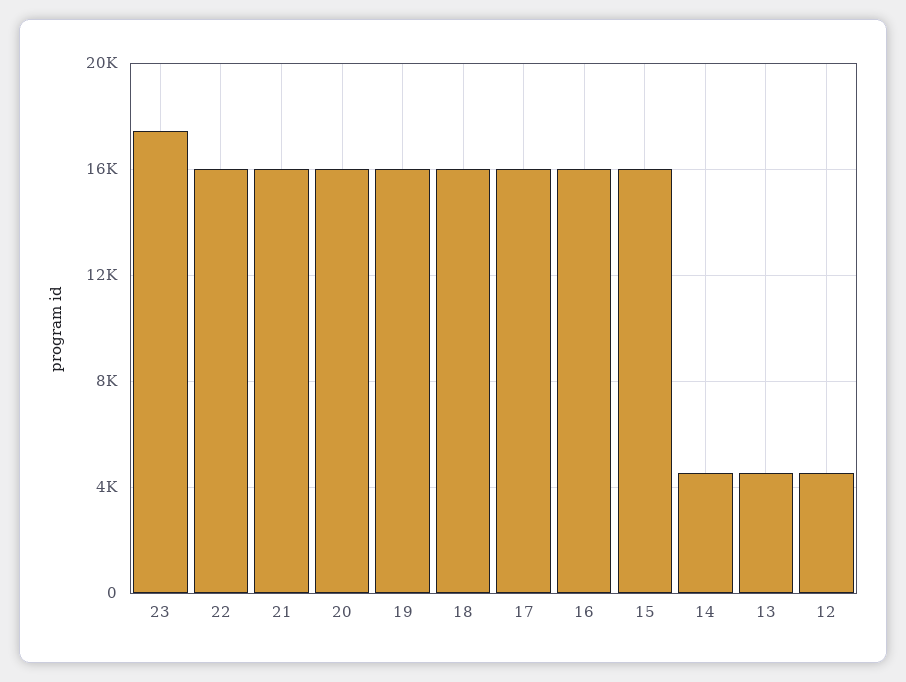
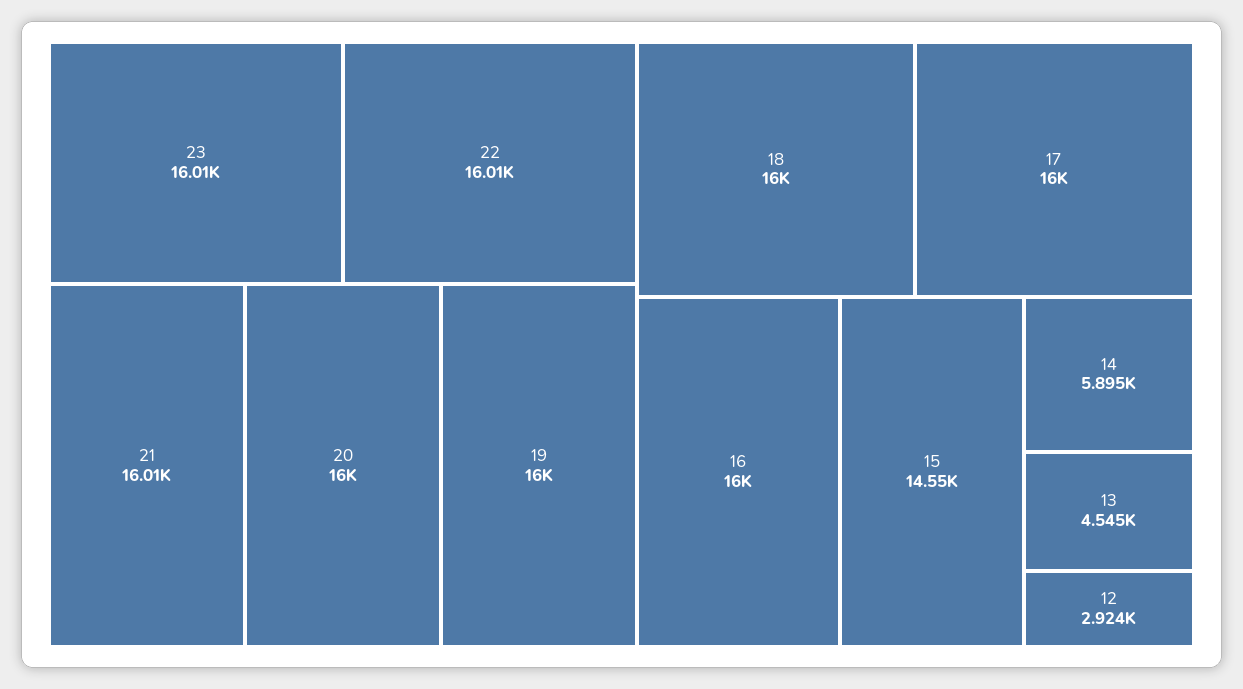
23: 17500 -> 16010
15: 16000 -> 14550
14: 4500 -> 5895
12: 4500 -> 2924

